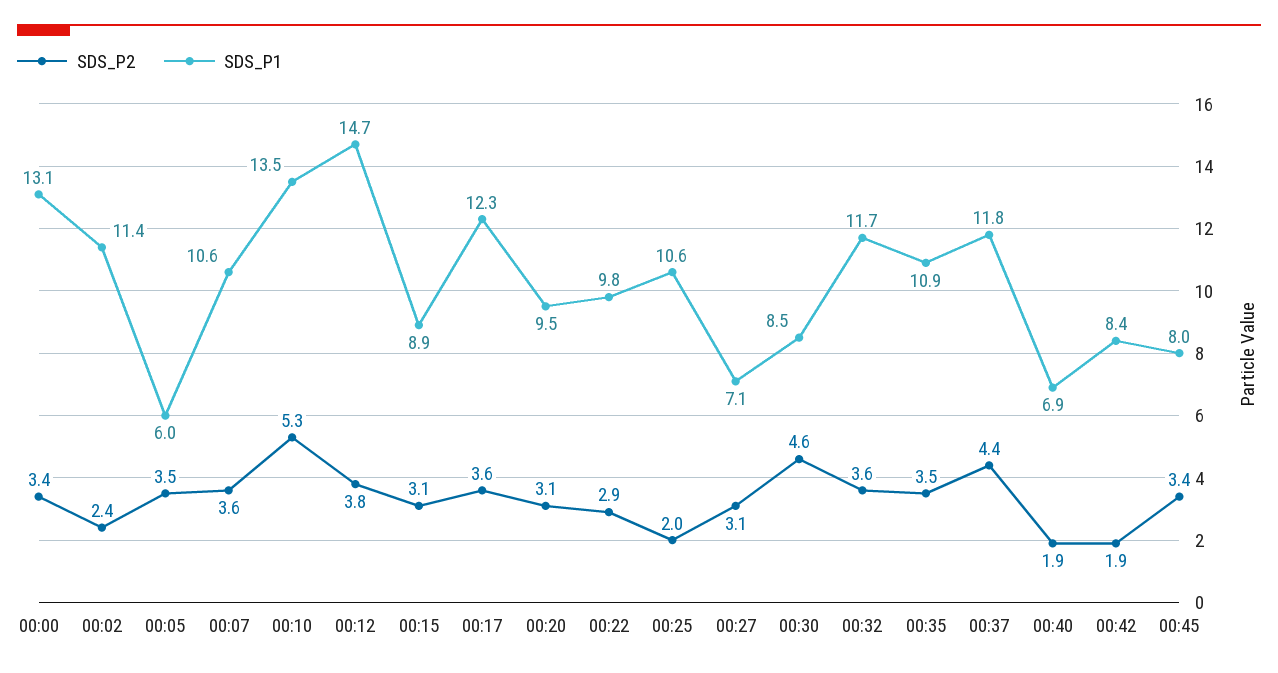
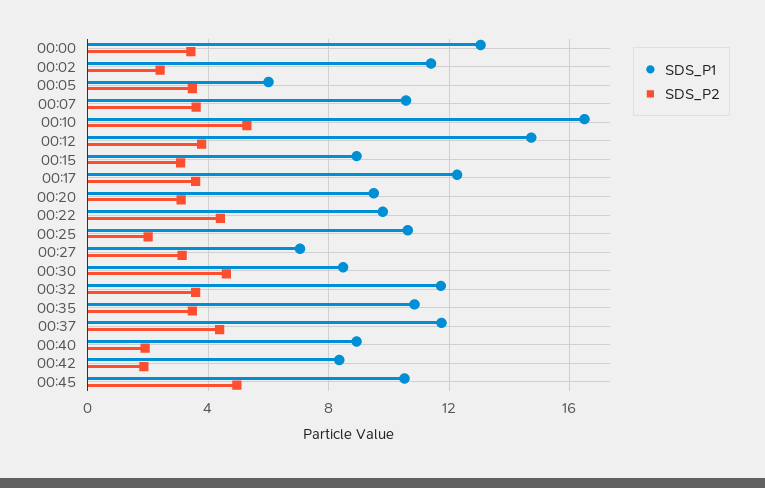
SDS_P1, 00:10: 13.5 -> 16.5
SDS_P2, 00:22: 2.9 -> 4.5
SDS_P1, 00:40: 6.9 -> 9
SDS_P2, 00:45: 3.4 -> 5
SDS_P1, 00:45: 8 -> 10.5

